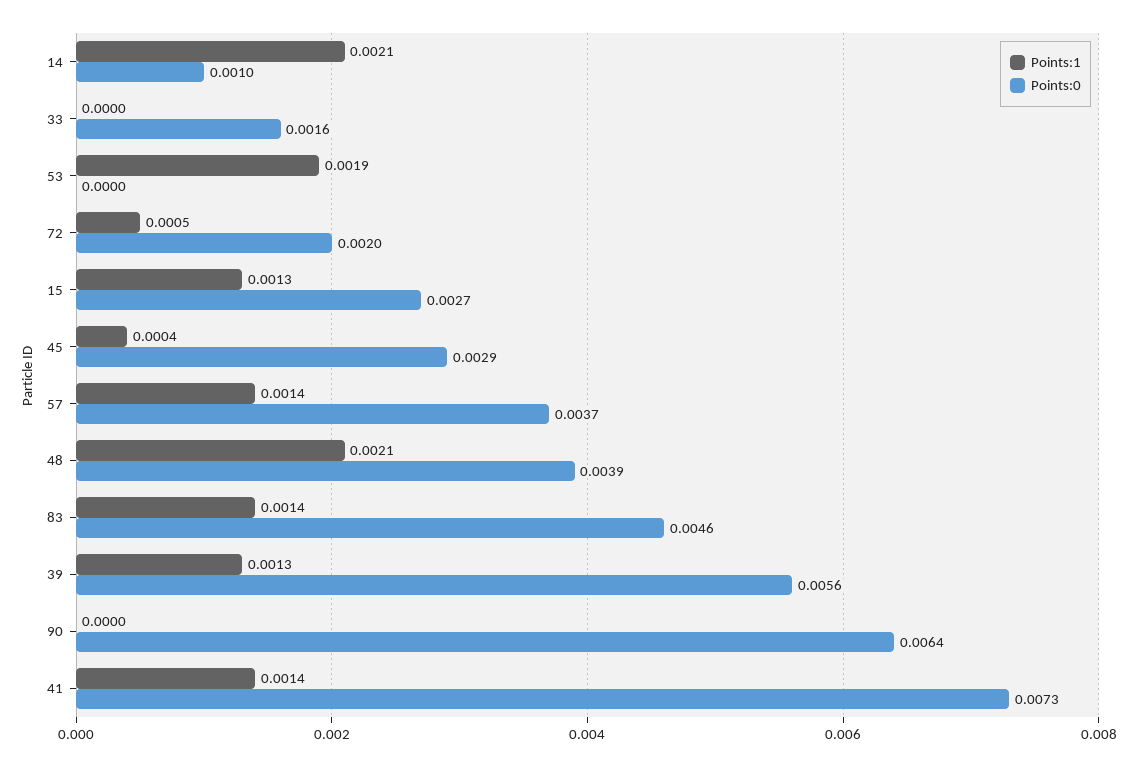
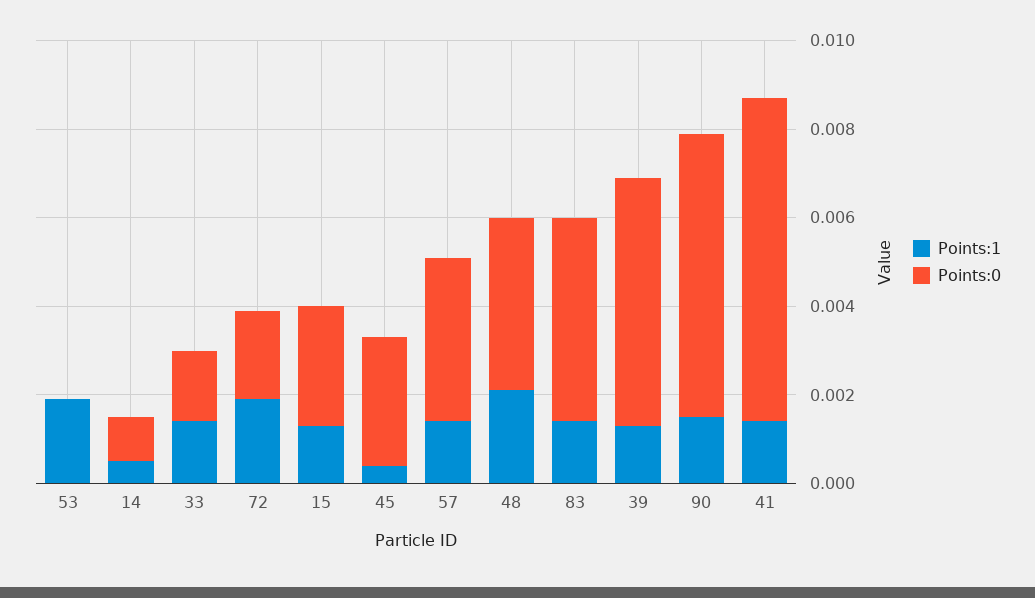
Points:1, 14: 0.0021 -> 0.0005
Points:1, 33: 0 -> 0.0015
Points:1, 72: 0.0005 -> 0.002
Points:1, 90: 0 -> 0.0015

